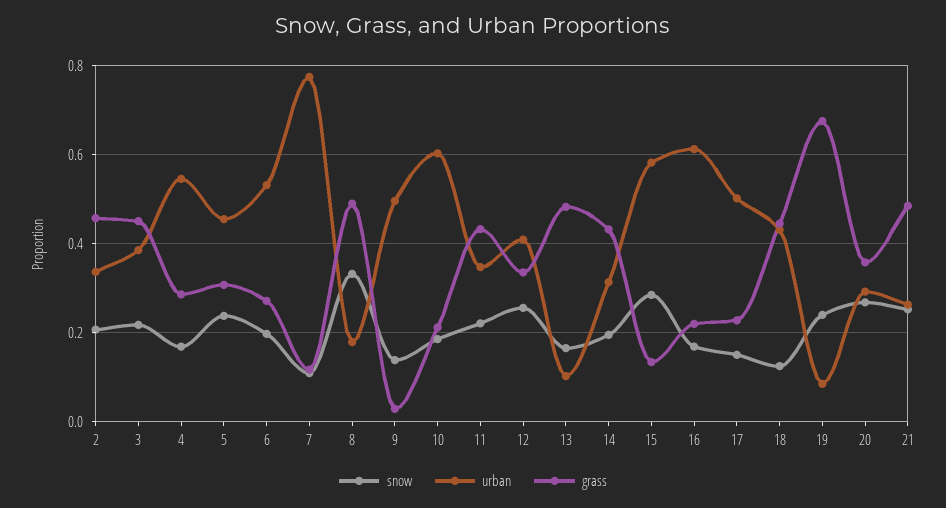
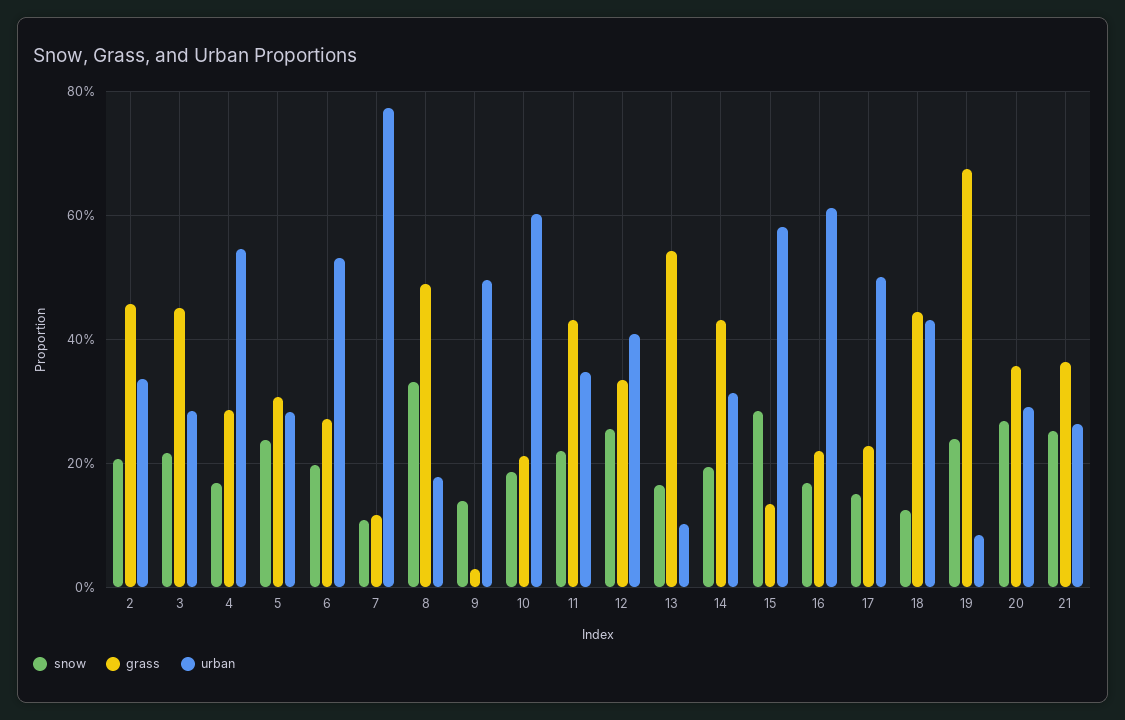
urban, 3: 0.38 -> 0.28
urban, 5: 0.46 -> 0.28
grass, 13: 0.48 -> 0.54
grass, 21: 0.48 -> 0.36

